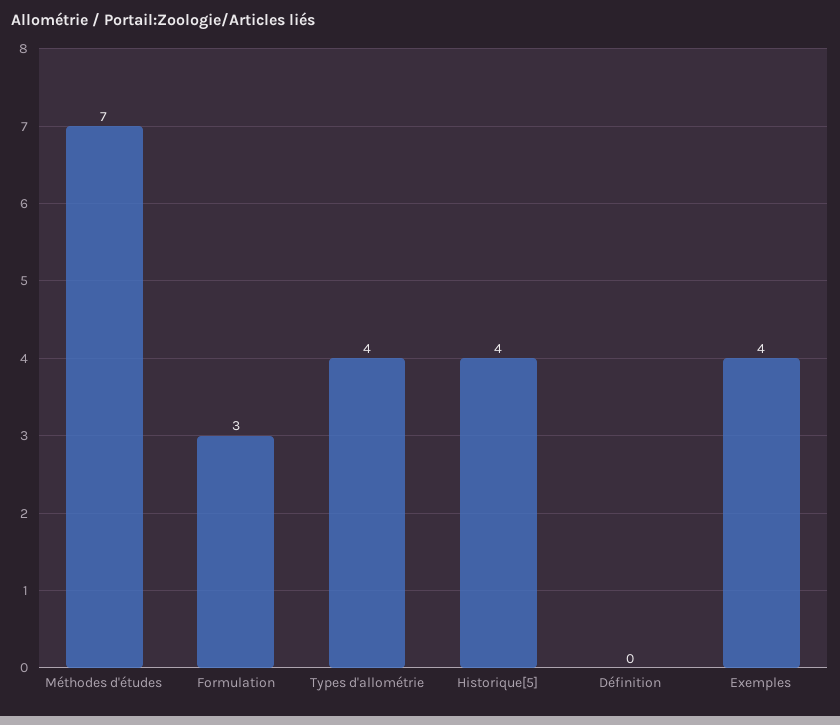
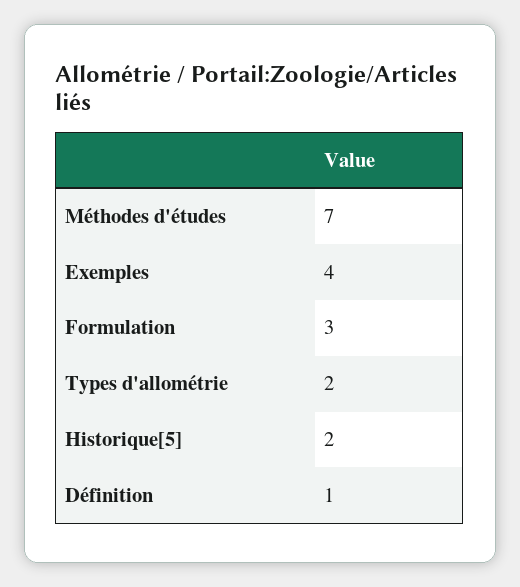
Types d'allométrie: 4 -> 2
Historique[5]: 4 -> 2
Définition: 0 -> 1

